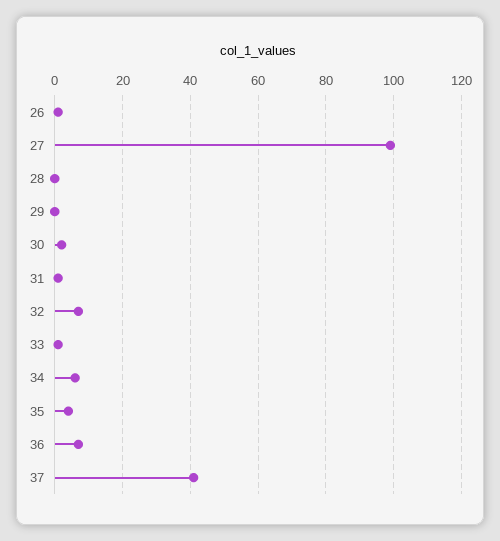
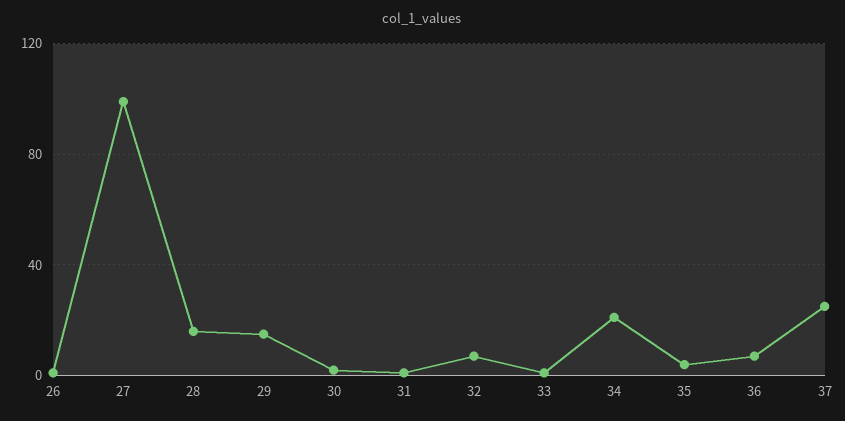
28: 0 -> 15
29: 0 -> 15
34: 5 -> 20
37: 40 -> 25

